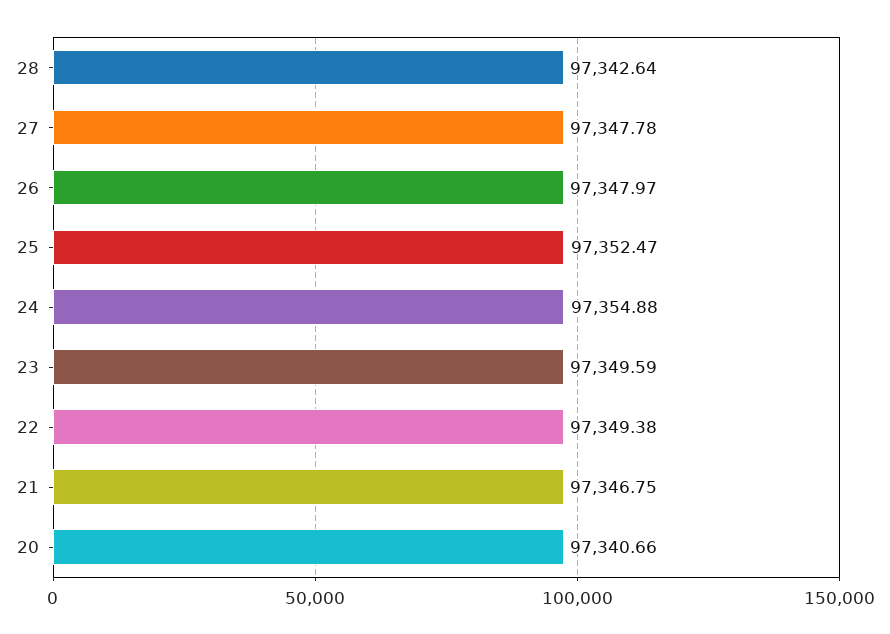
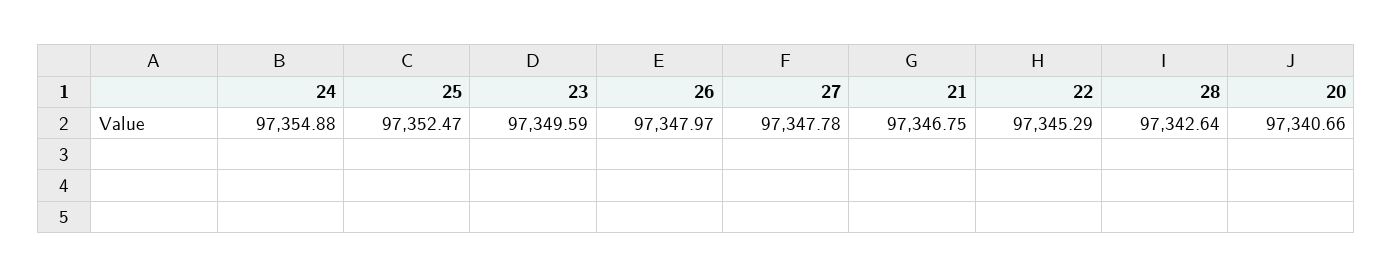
22: 97349.38 -> 97345.29

